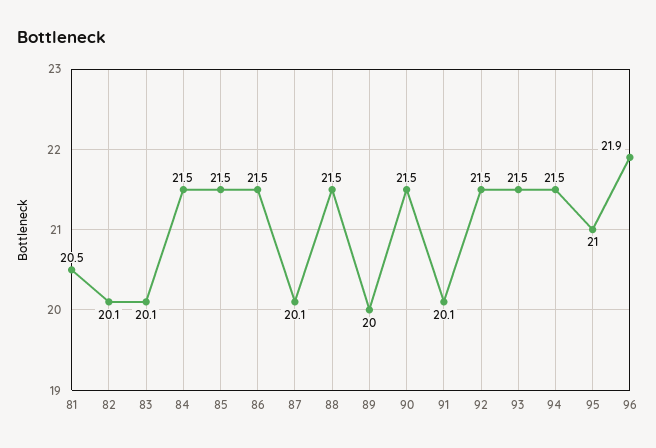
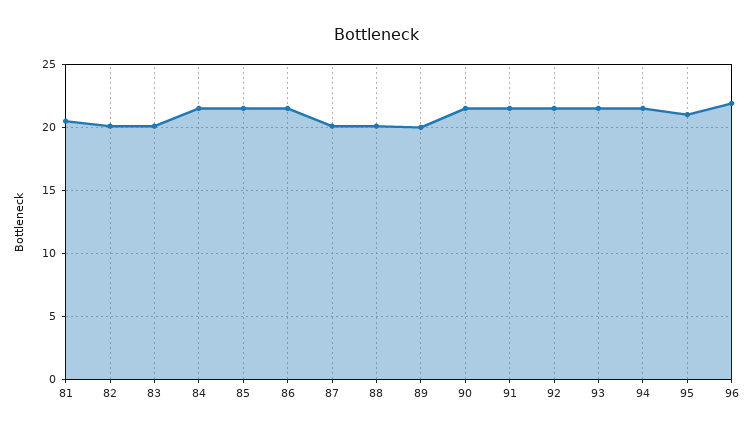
88: 21.5 -> 20
91: 20.1 -> 21.5

